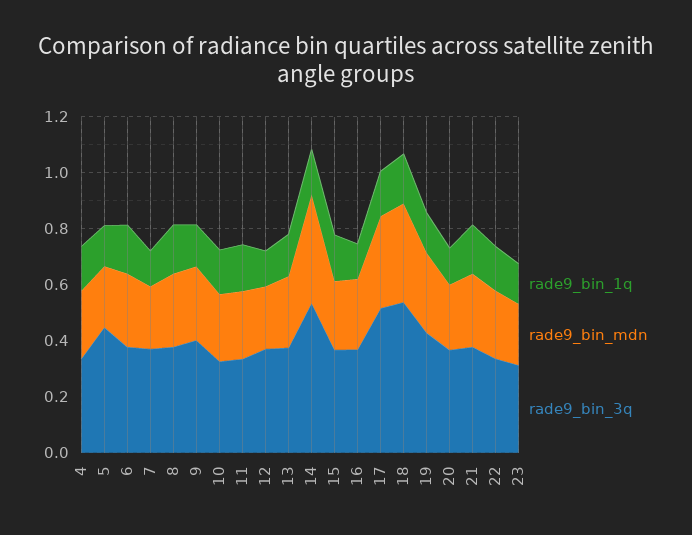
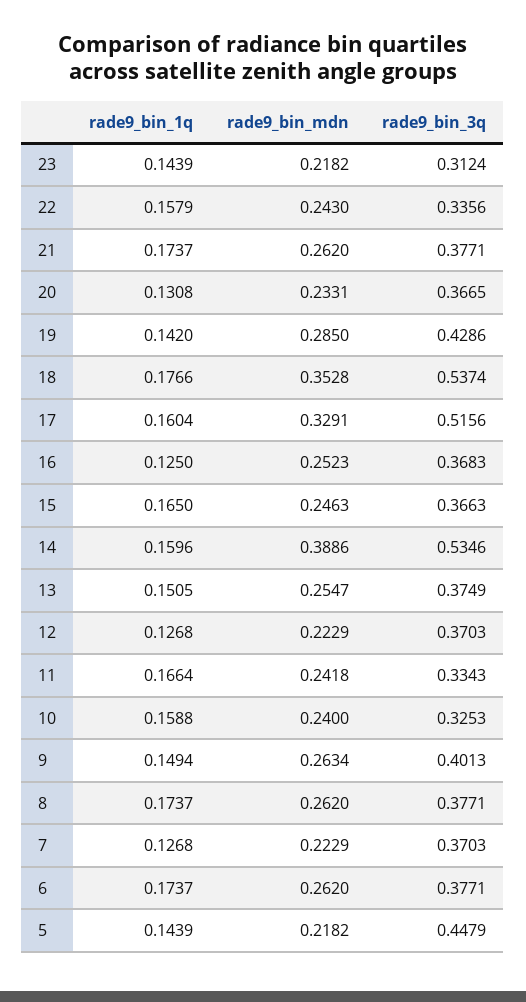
rade9_bin_1q, 4: 0.15 -> none
rade9_bin_mdn, 4: 0.25 -> none
rade9_bin_3q, 4: 0.35 -> none

